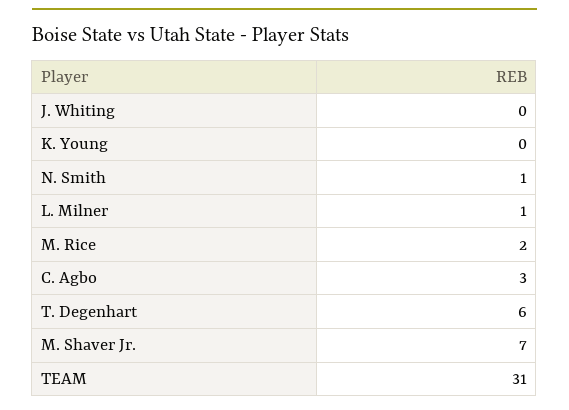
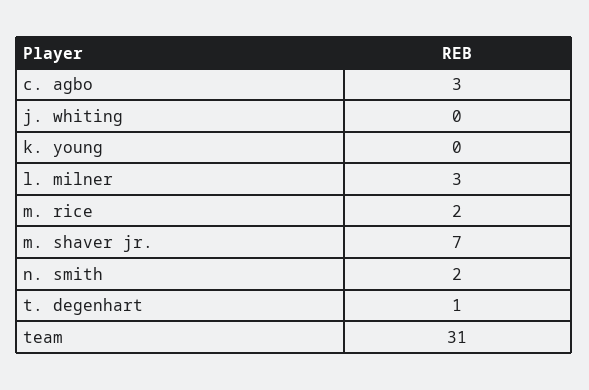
N. Smith: 1 -> 2
L. Milner: 1 -> 3
T. Degenhart: 6 -> 1

